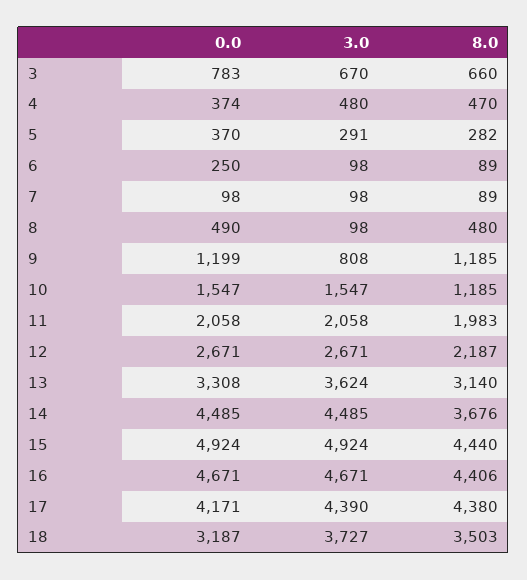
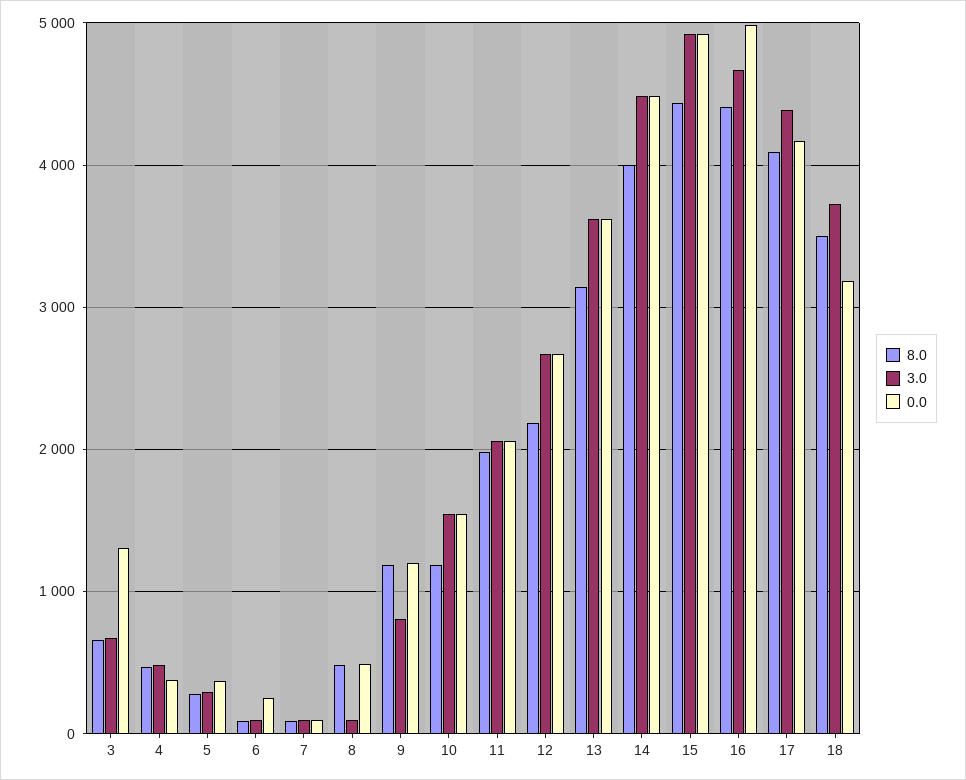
0.0, 3: 783 -> 1300
0.0, 13: 3308 -> 3600
8.0, 14: 3676 -> 4000
0.0, 16: 4671 -> 5000
8.0, 17: 4380 -> 4100

